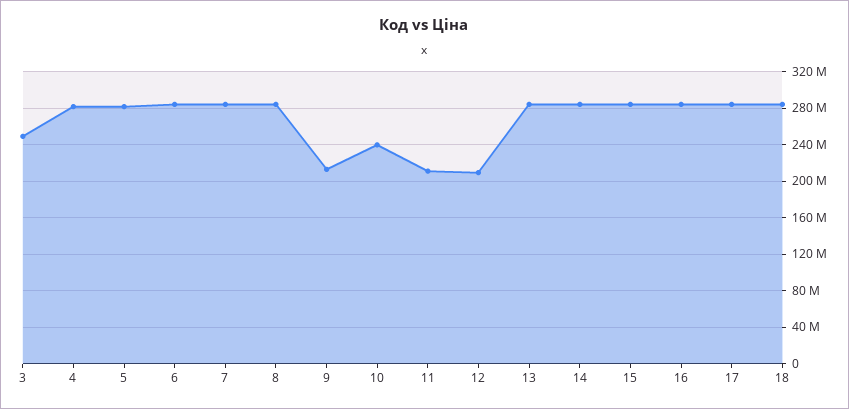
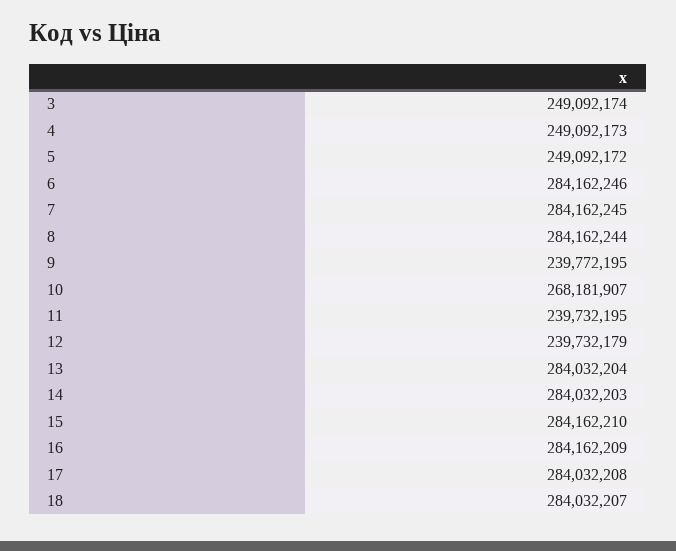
4: 280000000 -> 249092173
5: 280000000 -> 249092172
9: 210000000 -> 239772195
10: 240000000 -> 268181907
11: 210000000 -> 239732195
12: 210000000 -> 239732179

